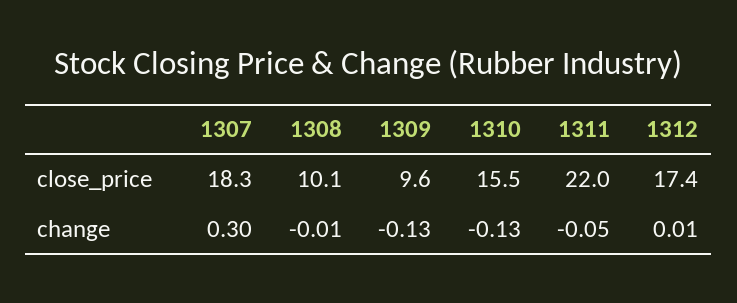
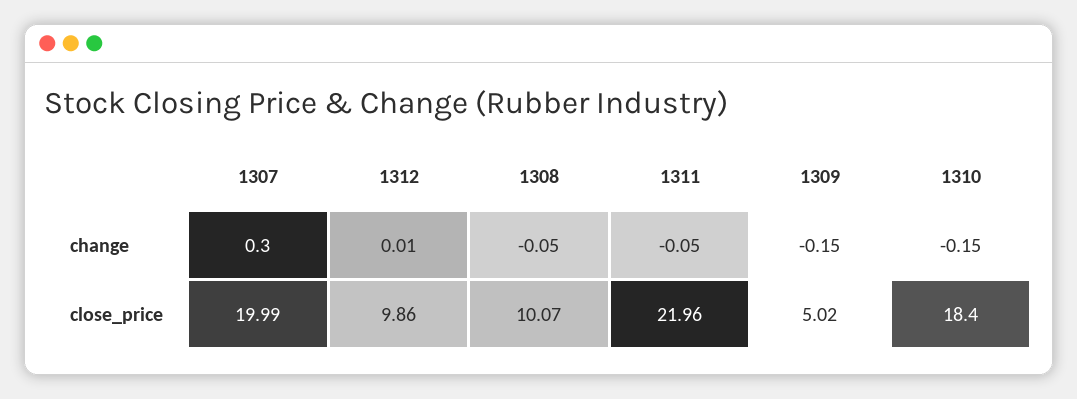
1307, close_price: 18.3 -> 19.99
1309, close_price: 9.6 -> 5.02
1310, close_price: 15.5 -> 18.4
1312, close_price: 17.4 -> 9.86
1308, change: -0.01 -> -0.05
1309, change: -0.13 -> -0.15
1310, change: -0.13 -> -0.15

